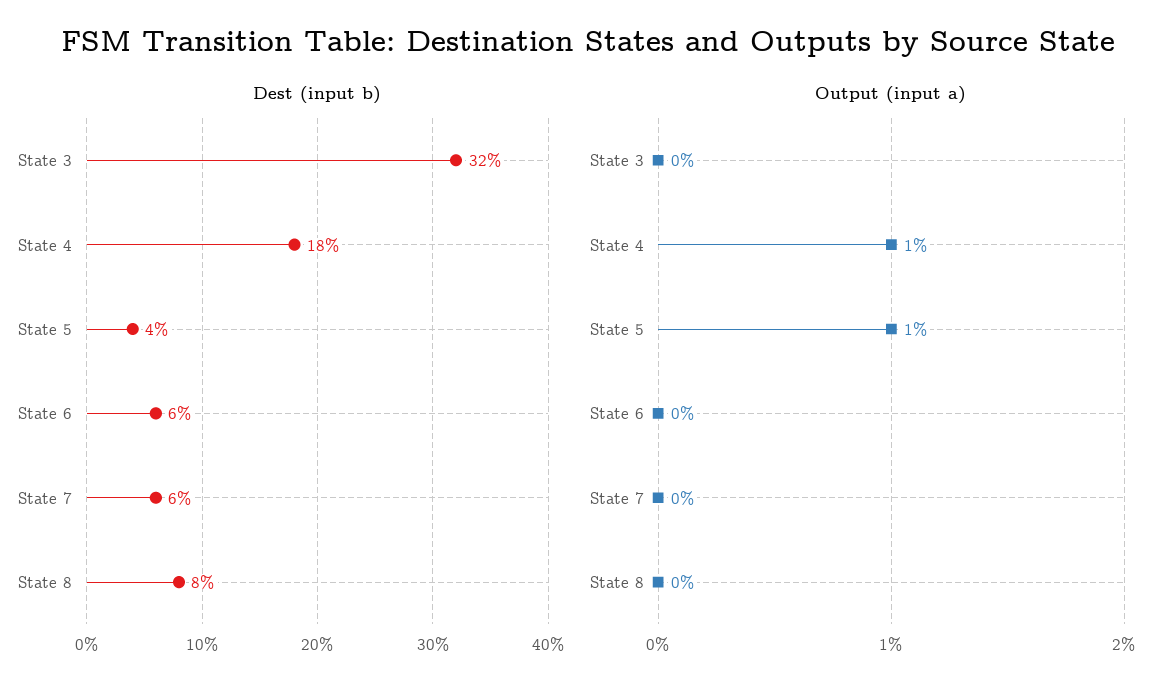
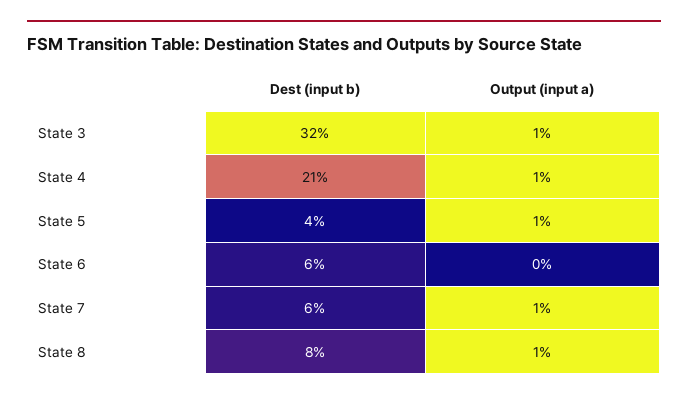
Dest (input b), State 4: 18 -> 21
Output (input a), State 3: 0 -> 1
Output (input a), State 7: 0 -> 1
Output (input a), State 8: 0 -> 1

